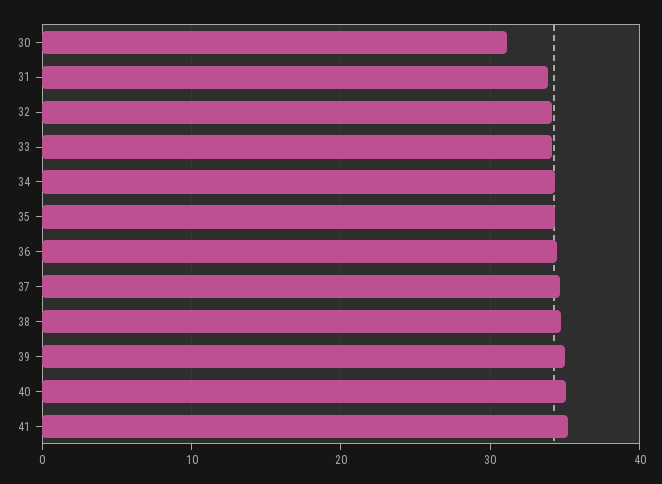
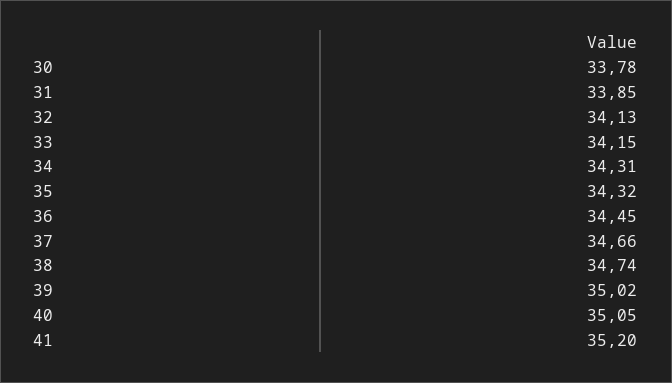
30: 31 -> 33.78

